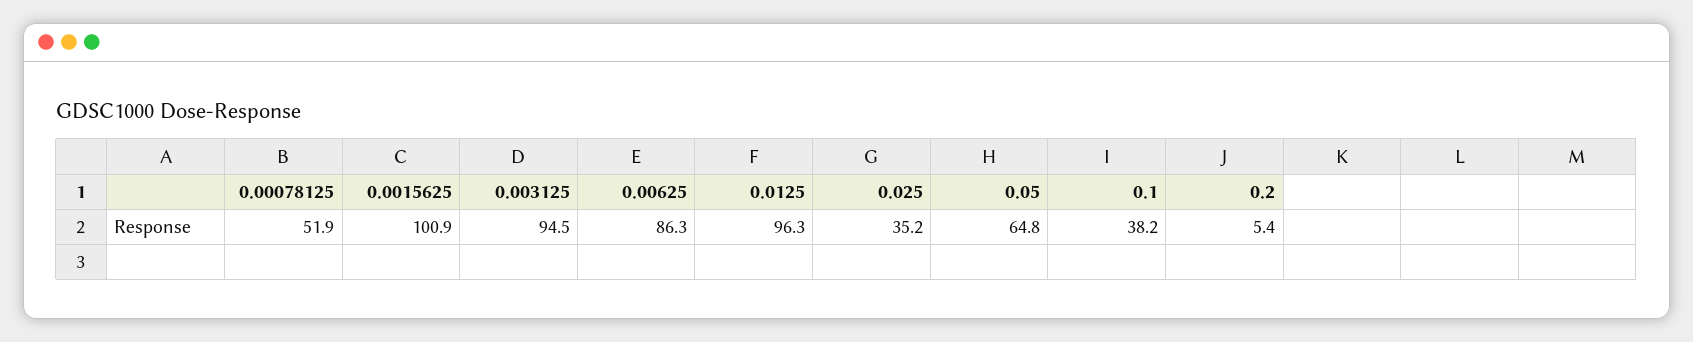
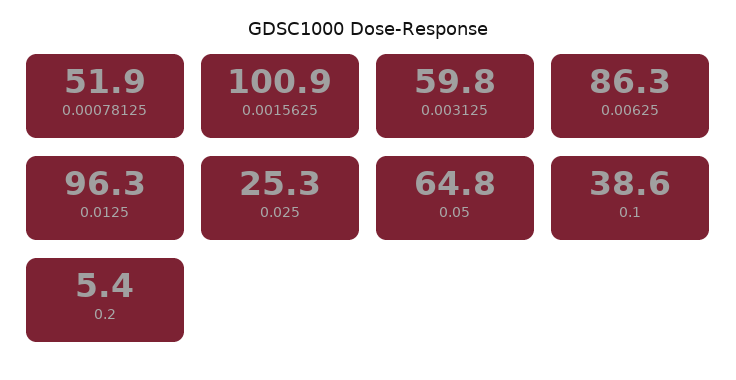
0.003125: 94.5 -> 59.8
0.025: 35.2 -> 25.3
0.1: 38.2 -> 38.6

